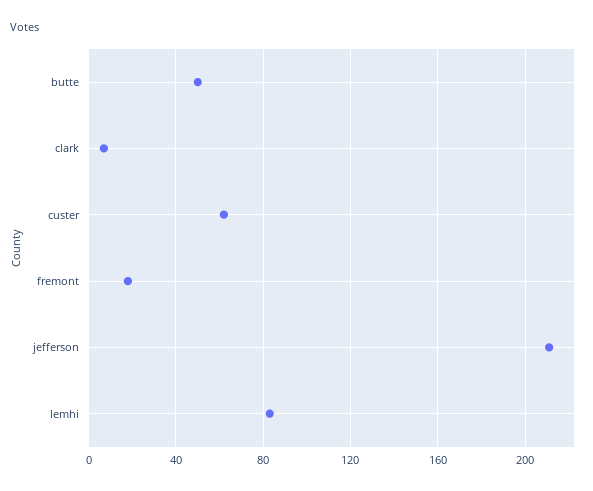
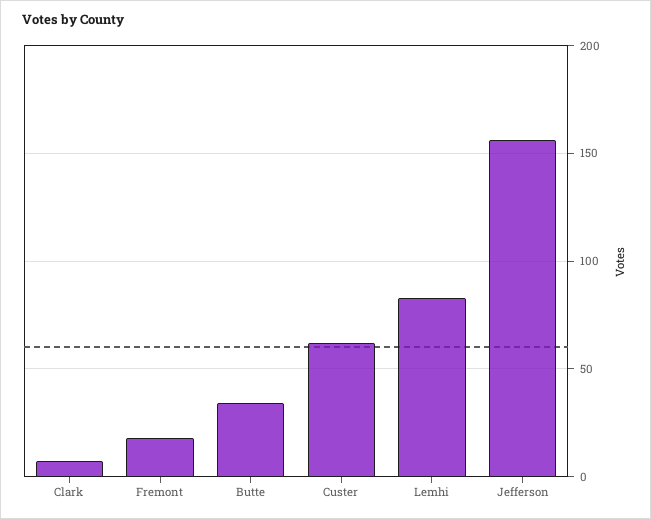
butte: 50 -> 35
jefferson: 210 -> 155

